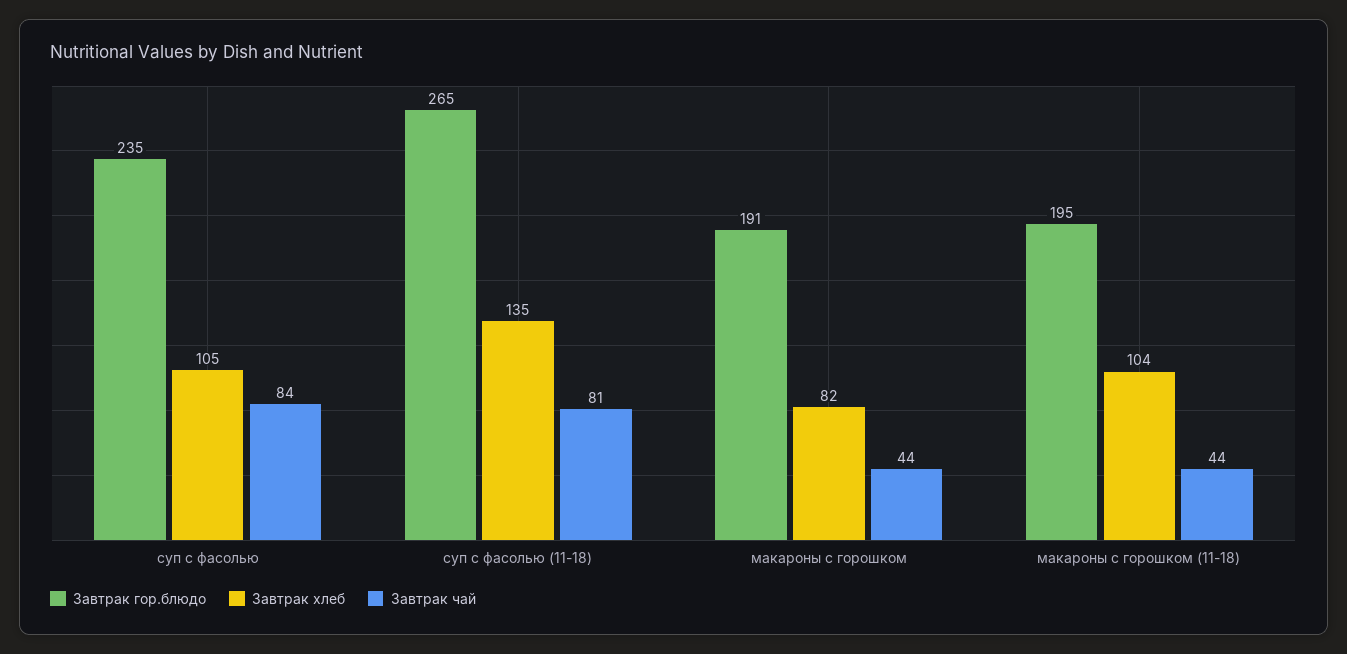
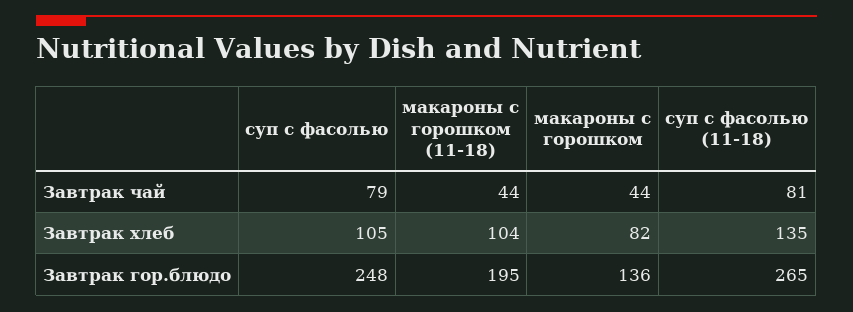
Завтрак гор.блюдо, суп с фасолью: 235 -> 248
Завтрак чай, суп с фасолью: 84 -> 79
Завтрак гор.блюдо, макароны с горошком: 191 -> 136

